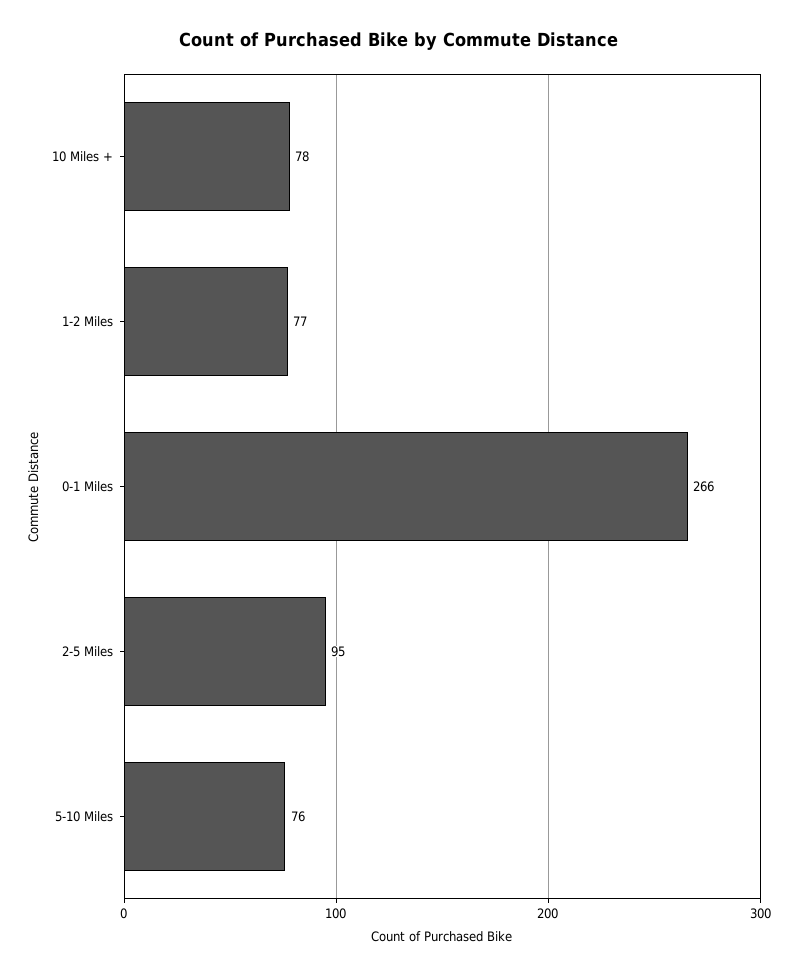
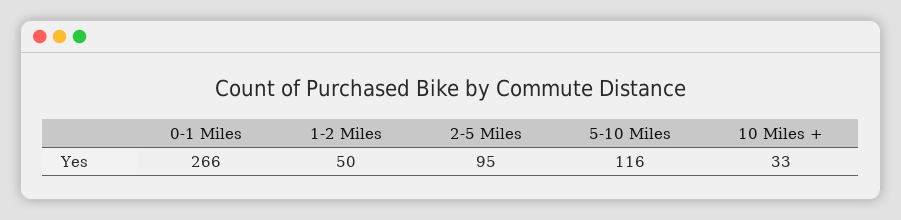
10 Miles +: 78 -> 33
1-2 Miles: 77 -> 50
5-10 Miles: 76 -> 116

